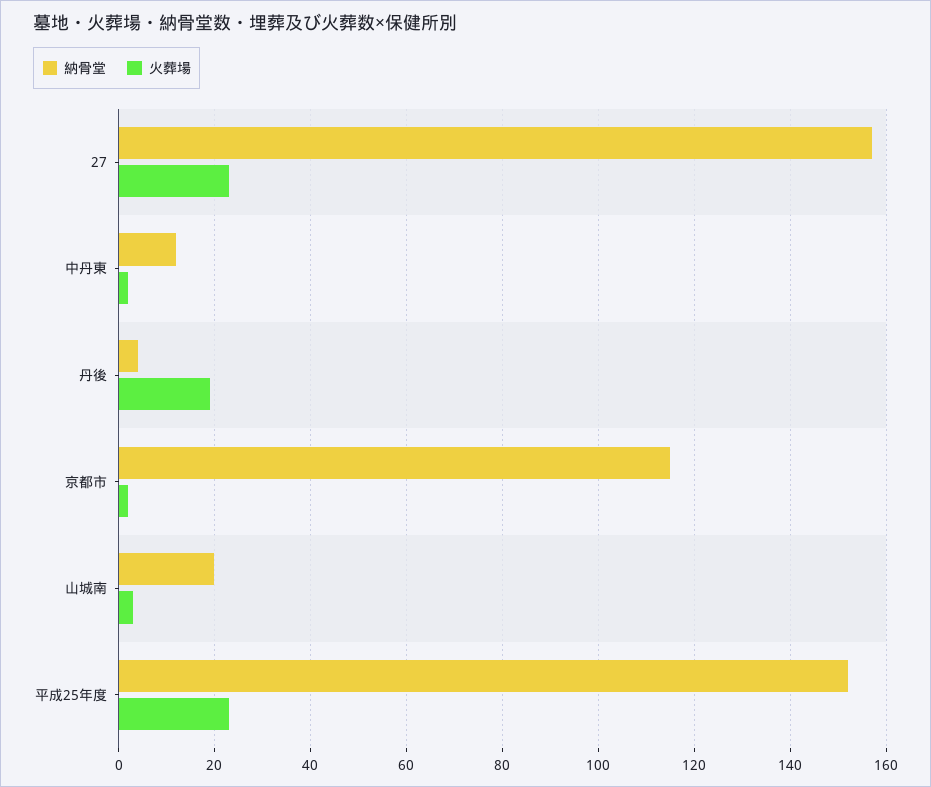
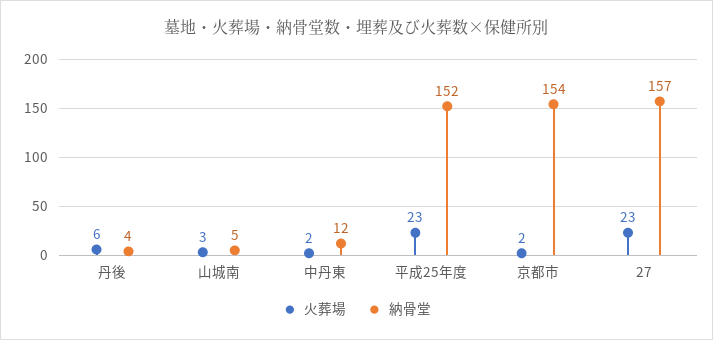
火葬場, 丹後: 20 -> 6
納骨堂, 京都市: 115 -> 154
納骨堂, 山城南: 20 -> 5

